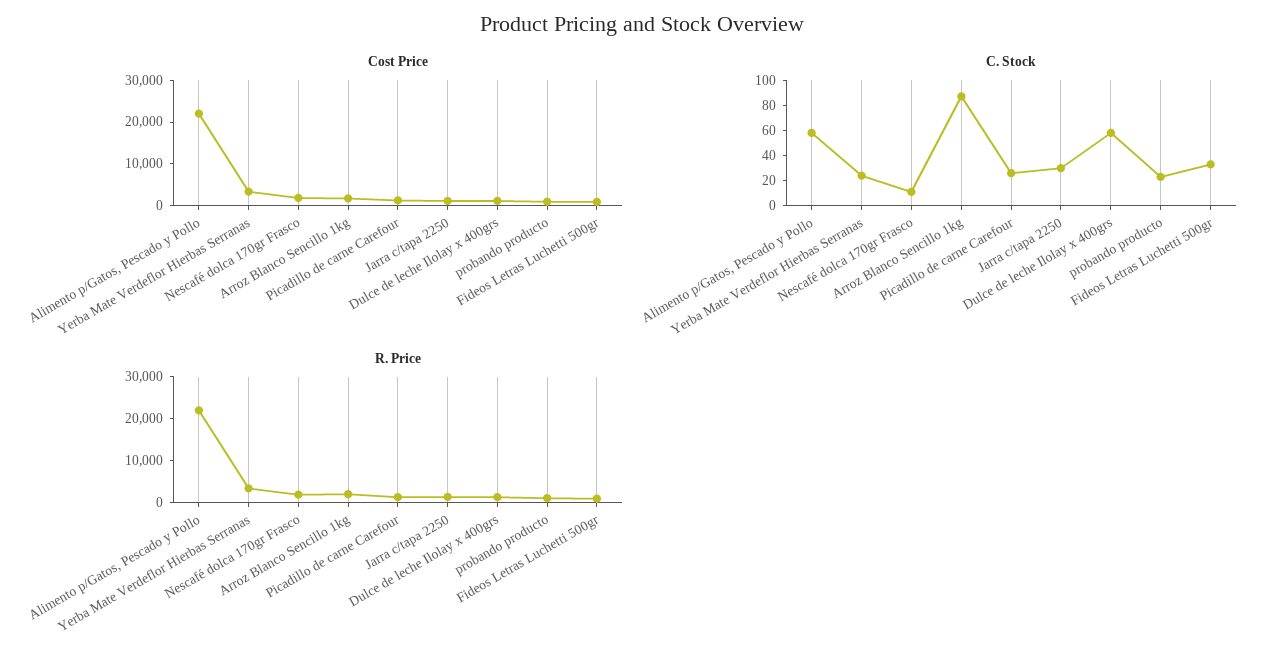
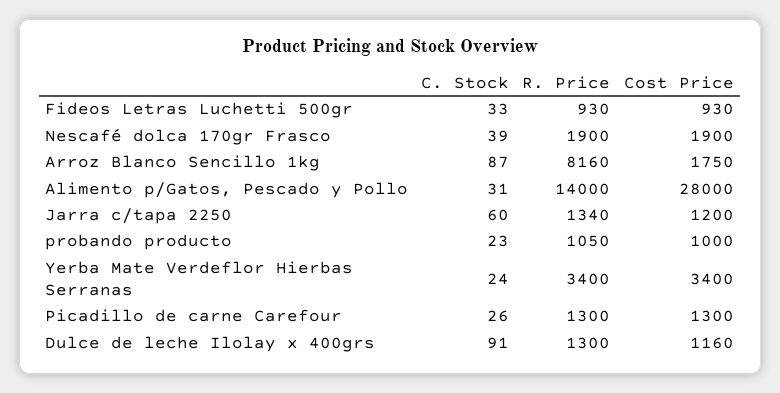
Cost Price, Alimento p/Gatos, Pescado y Pollo: 22000 -> 28000
C. Stock, Alimento p/Gatos, Pescado y Pollo: 60 -> 31
C. Stock, Nescafé dolca 170gr Frasco: 10 -> 39
C. Stock, Jarra c/tapa 2250: 30 -> 60
C. Stock, Dulce de leche Ilolay x 400grs: 60 -> 91
R. Price, Alimento p/Gatos, Pescado y Pollo: 22000 -> 14000
R. Price, Arroz Blanco Sencillo 1kg: 2000 -> 8160

